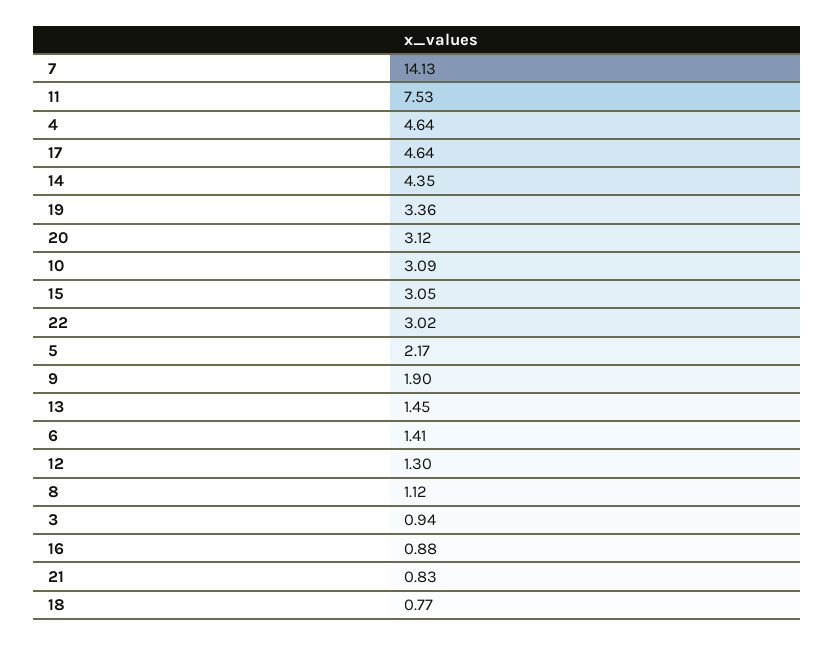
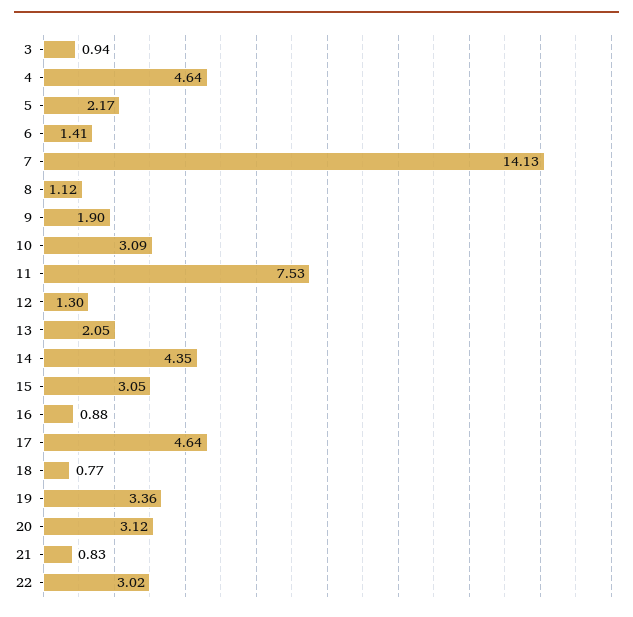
13: 1.45 -> 2.05

